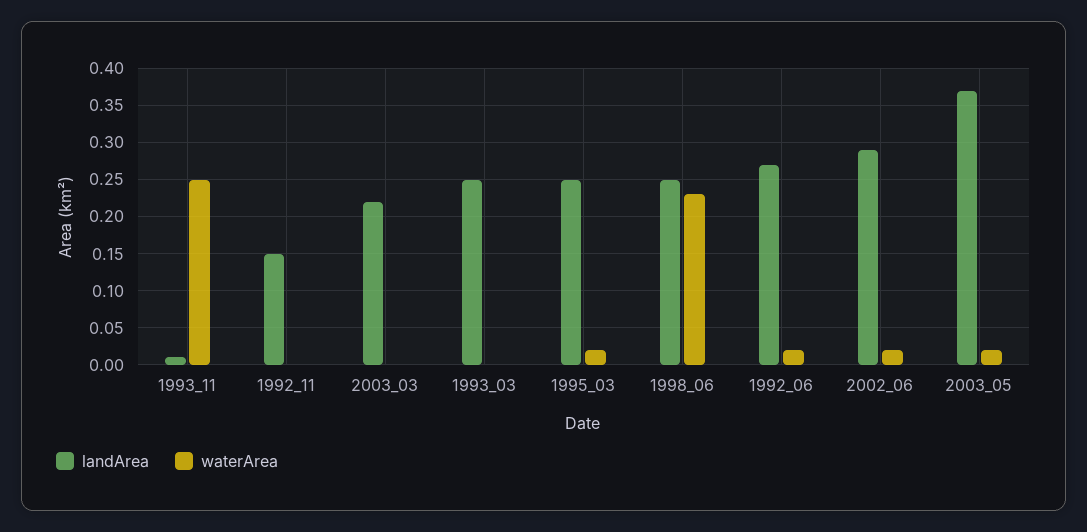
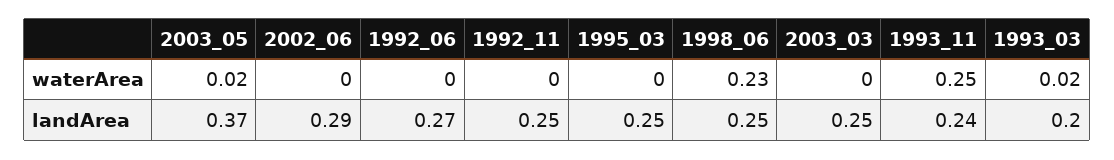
landArea, 1993_11: 0.01 -> 0.24
landArea, 1992_11: 0.15 -> 0.25
landArea, 2003_03: 0.22 -> 0.25
landArea, 1993_03: 0.25 -> 0.2
waterArea, 1993_03: 0 -> 0.02
waterArea, 1995_03: 0.02 -> 0
waterArea, 1992_06: 0.02 -> 0
waterArea, 2002_06: 0.02 -> 0

